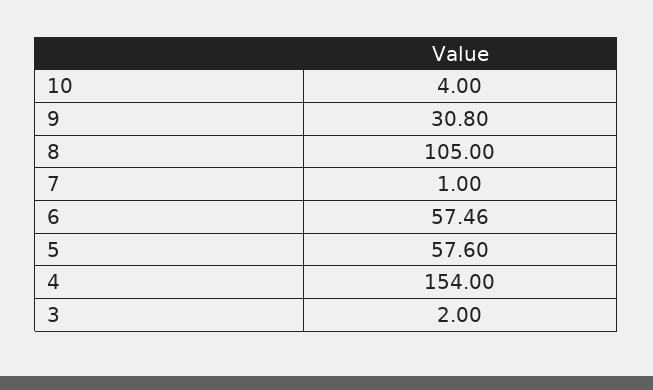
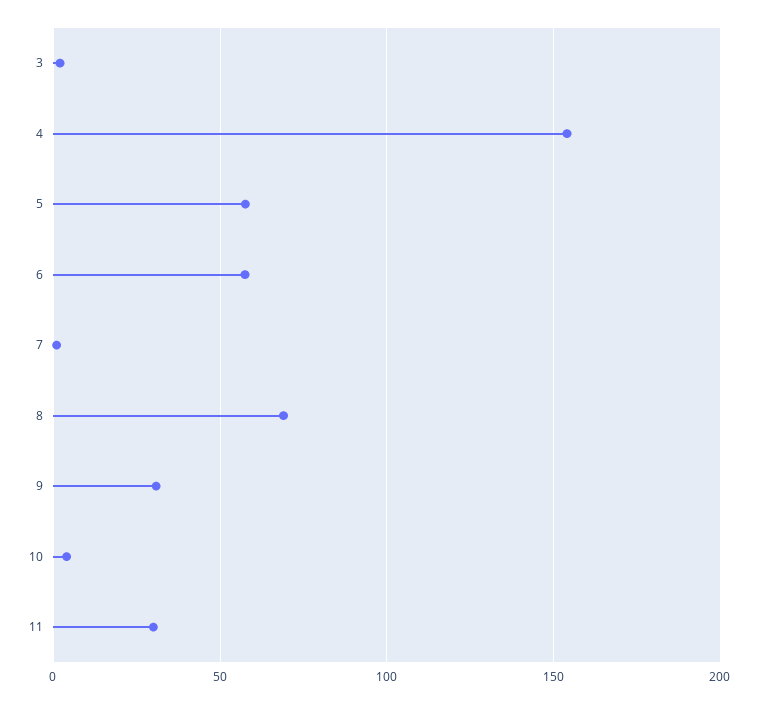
8: 105 -> 70
11: none -> 30

